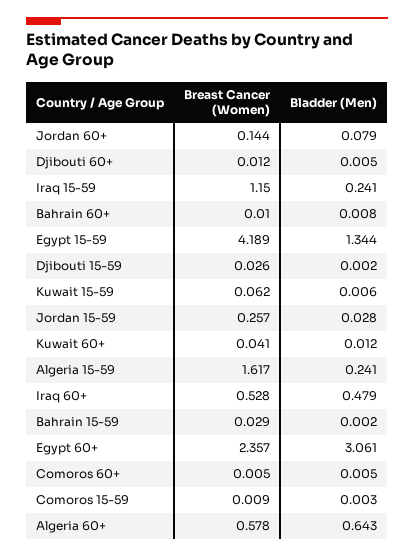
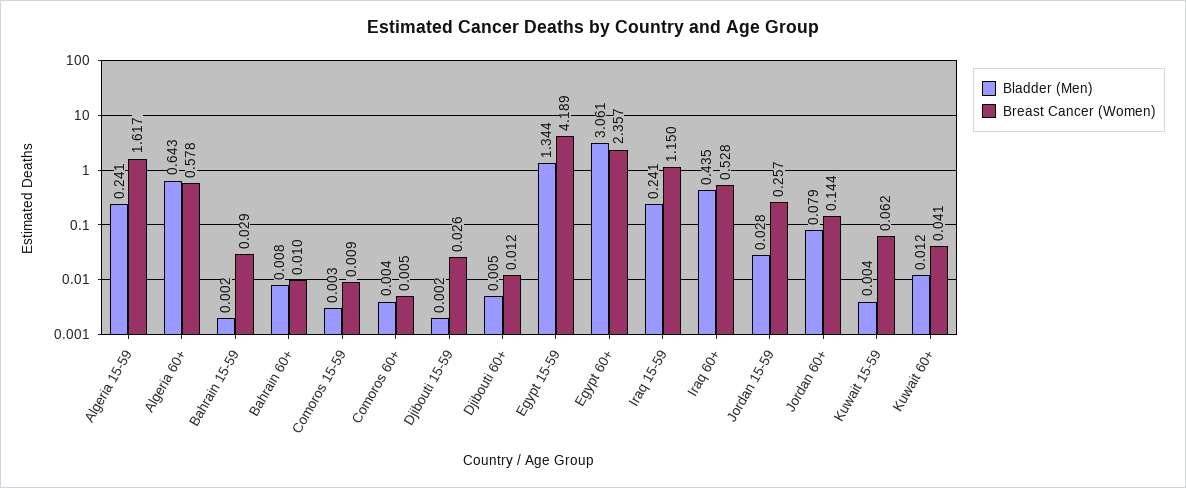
Bladder (Men), Kuwait 15-59: 0.006 -> 0.004
Bladder (Men), Iraq 60+: 0.479 -> 0.435
Bladder (Men), Comoros 60+: 0.005 -> 0.004

